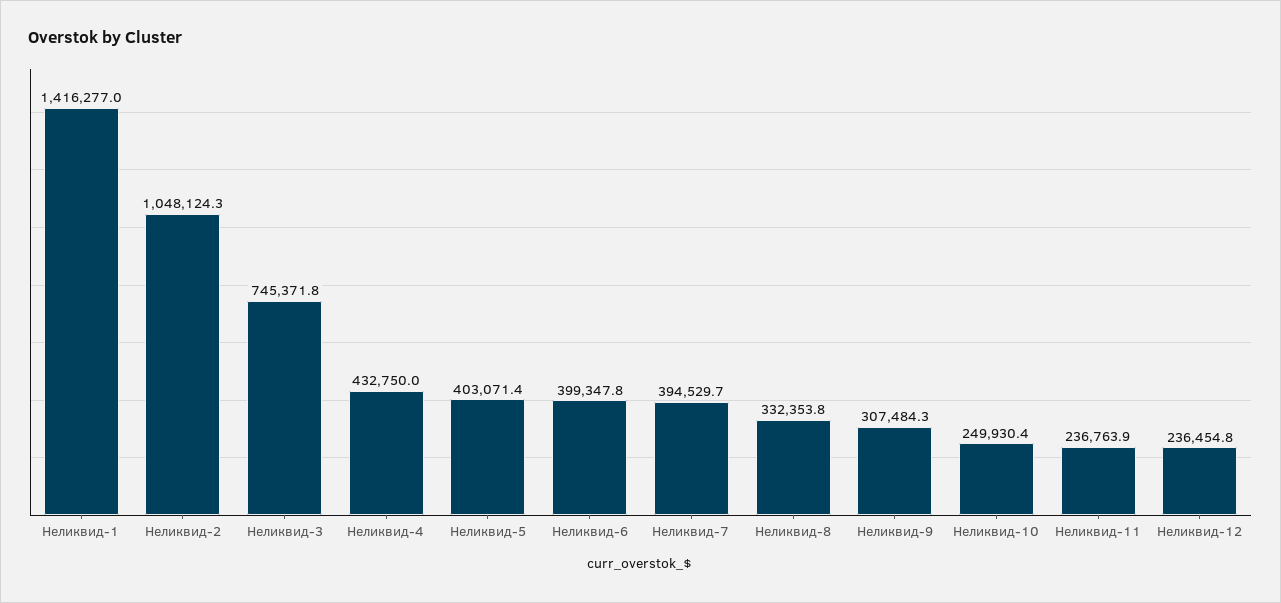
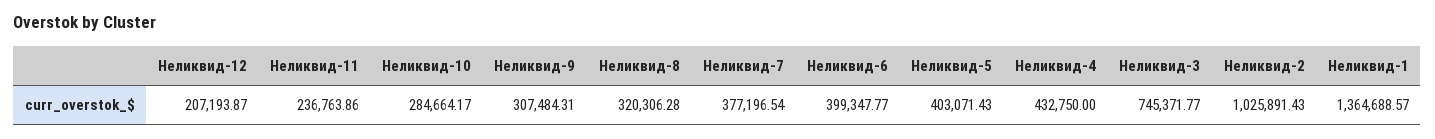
Неликвид-1: 1416277 -> 1364688.57
Неликвид-2: 1048124.3 -> 1025891.43
Неликвид-7: 394529.7 -> 377196.54
Неликвид-8: 332353.8 -> 320306.28
Неликвид-10: 249930.4 -> 284664.17
Неликвид-12: 236454.8 -> 207193.87

